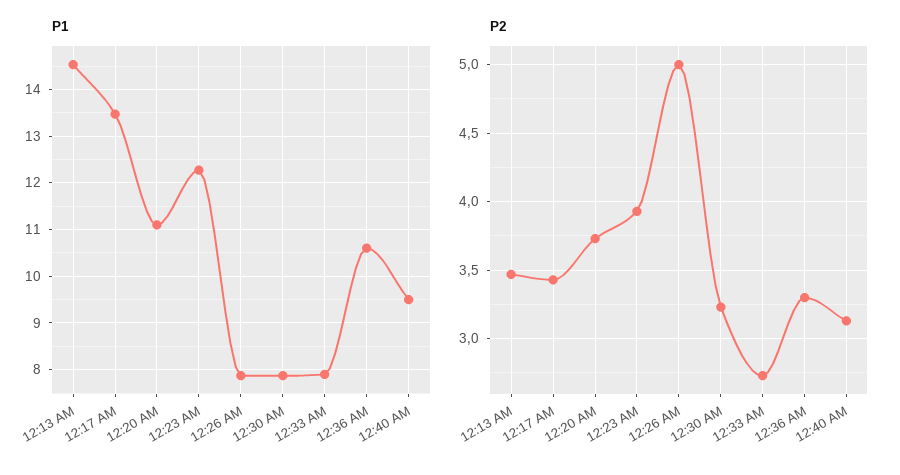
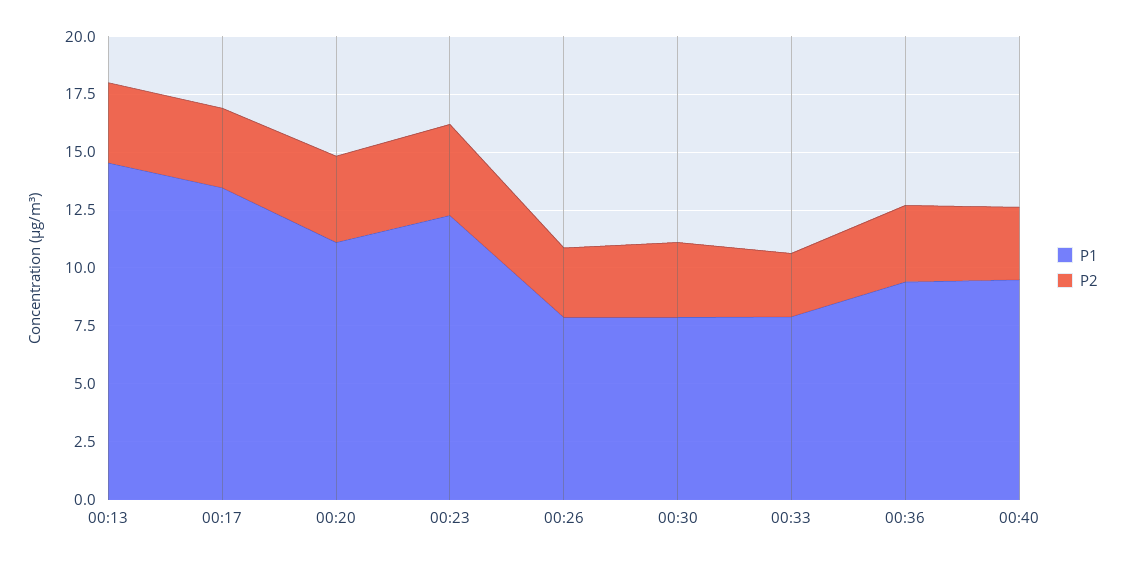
P1, 12:36 AM: 10.6 -> 9.5
P2, 12:26 AM: 5 -> 3

